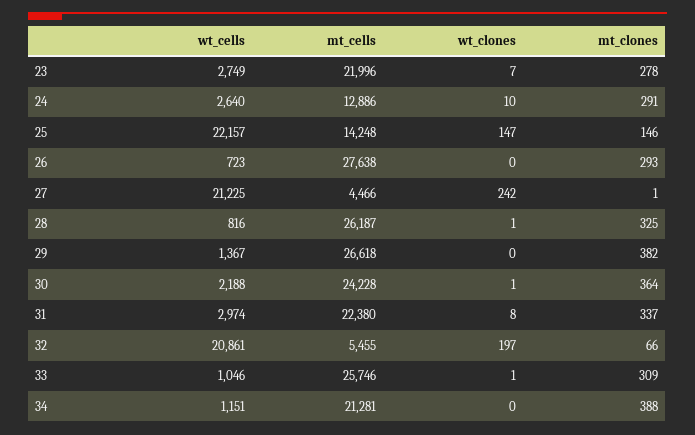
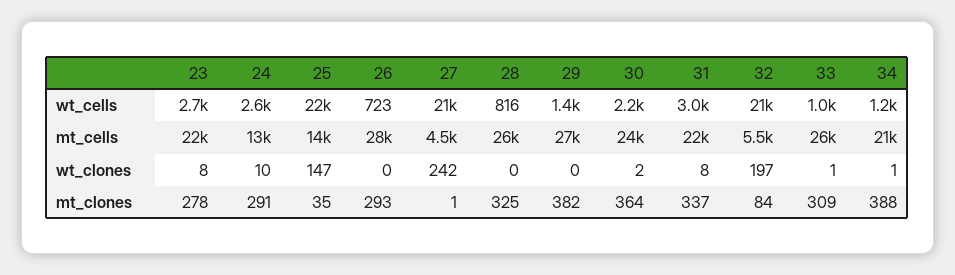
wt_clones, 23: 7 -> 8
mt_clones, 25: 146 -> 35
wt_clones, 28: 1 -> 0
wt_clones, 30: 1 -> 2
mt_clones, 32: 66 -> 84
wt_clones, 34: 0 -> 1

